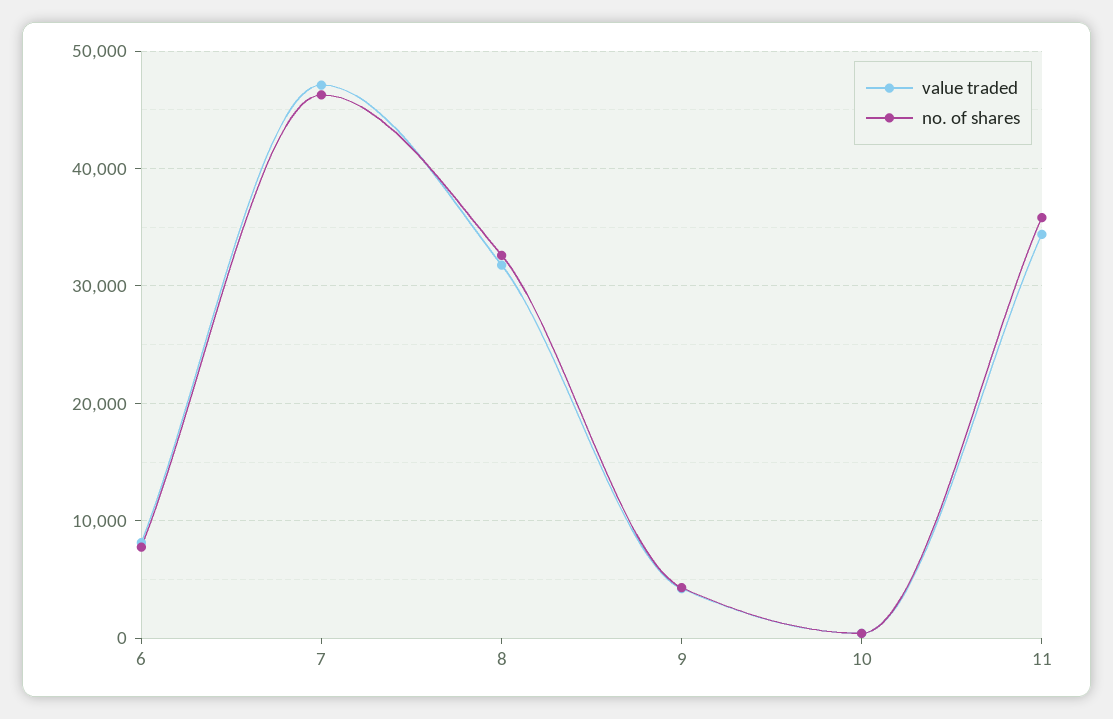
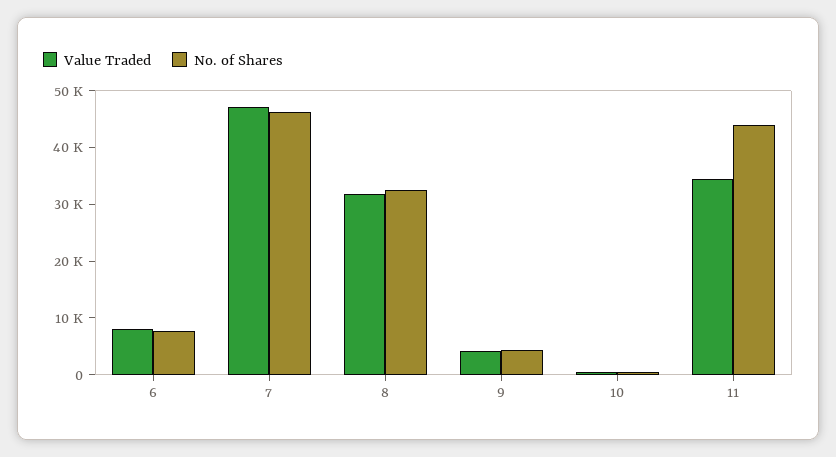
no. of shares, 11: 36000 -> 44000

